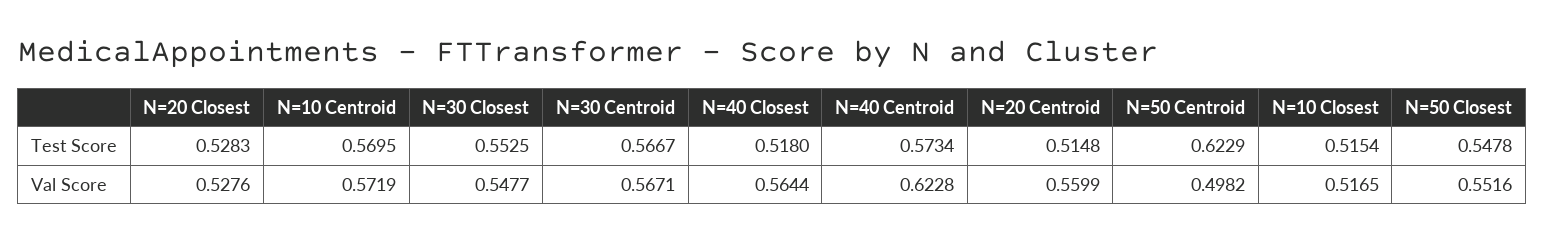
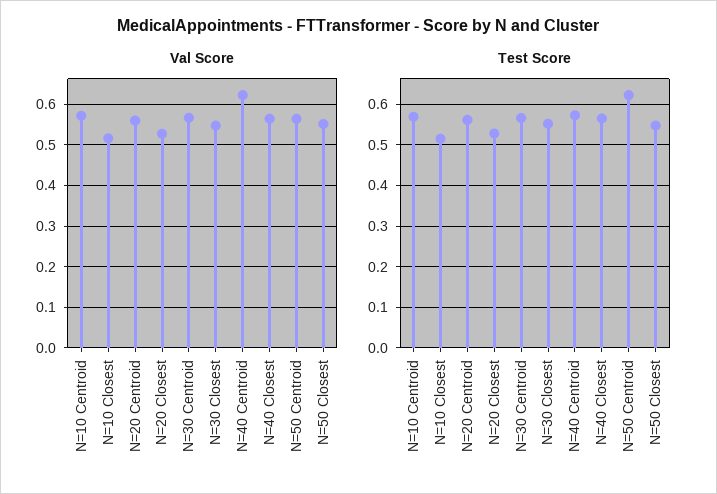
Test Score, N=40 Closest: 0.518 -> 0.56
Test Score, N=20 Centroid: 0.5148 -> 0.56
Val Score, N=50 Centroid: 0.4982 -> 0.56

